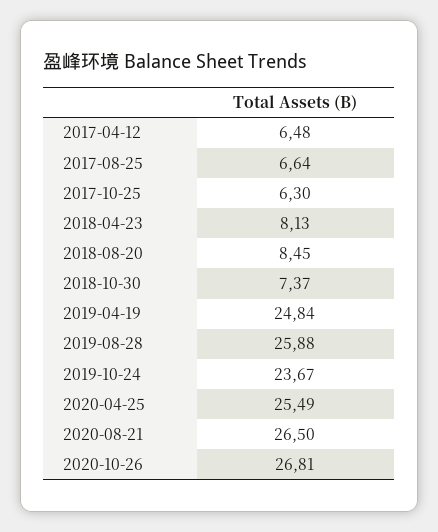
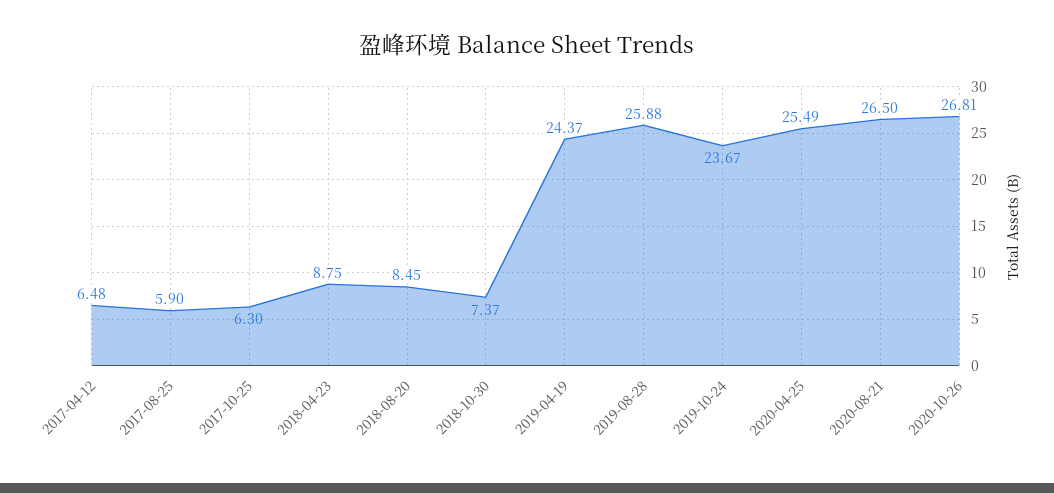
2017-08-25: 6.64 -> 5.9
2018-04-23: 8.13 -> 8.75
2019-04-19: 24.84 -> 24.37

